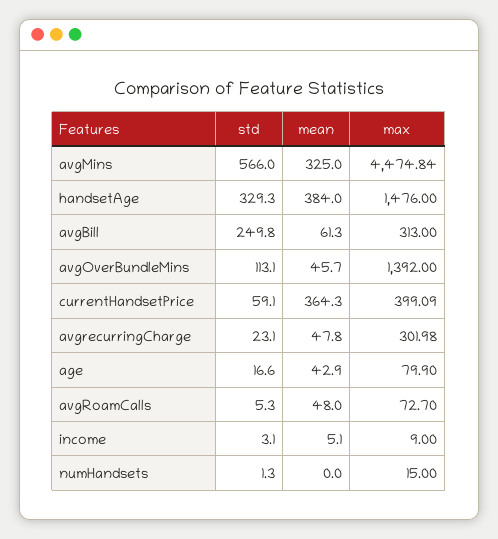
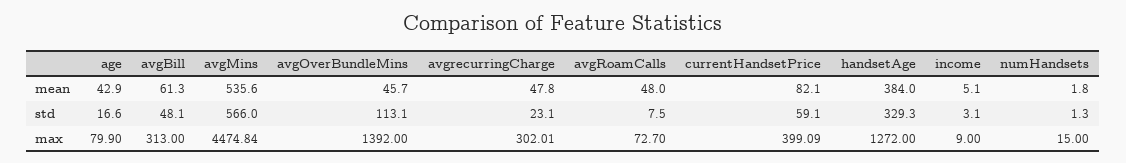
mean, avgMins: 325 -> 535.6
max, handsetAge: 1476 -> 1272
std, avgBill: 249.8 -> 48.1
mean, currentHandsetPrice: 364.3 -> 82.1
max, avgrecurringCharge: 301.98 -> 302.01
std, avgRoamCalls: 5.3 -> 7.5
mean, numHandsets: 0 -> 1.8

